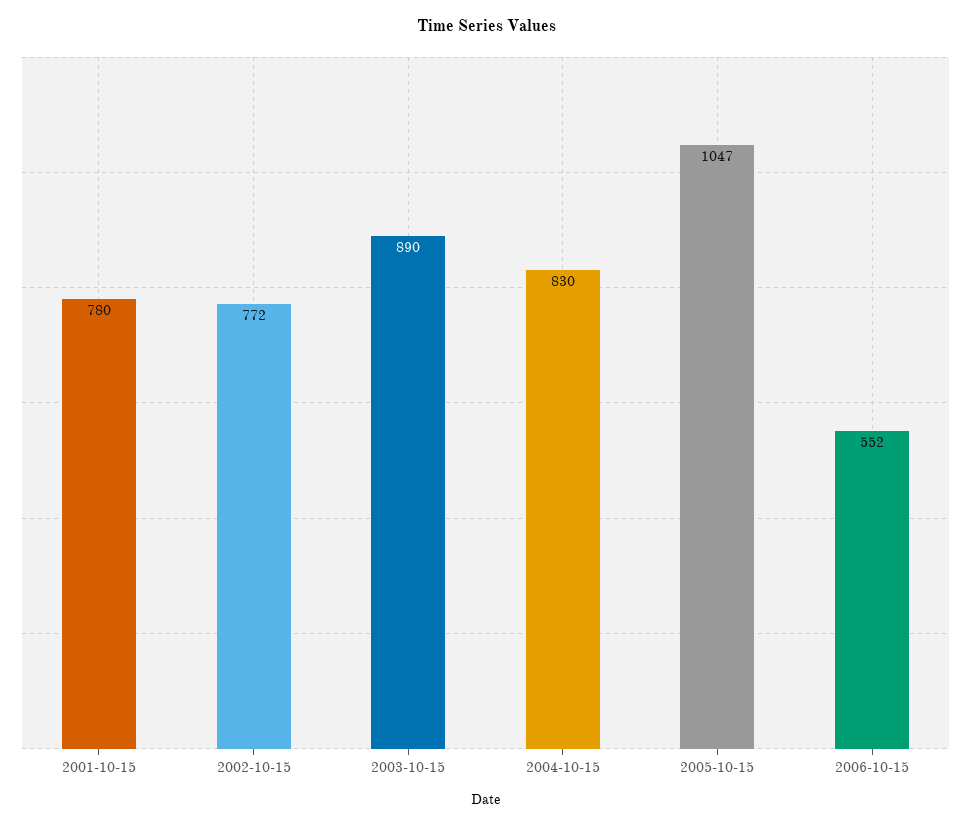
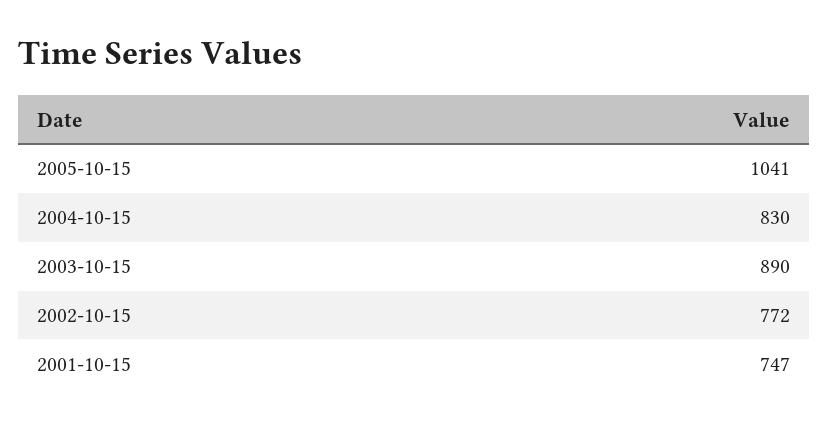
2001-10-15: 780 -> 747
2005-10-15: 1047 -> 1041
2006-10-15: 552 -> none

